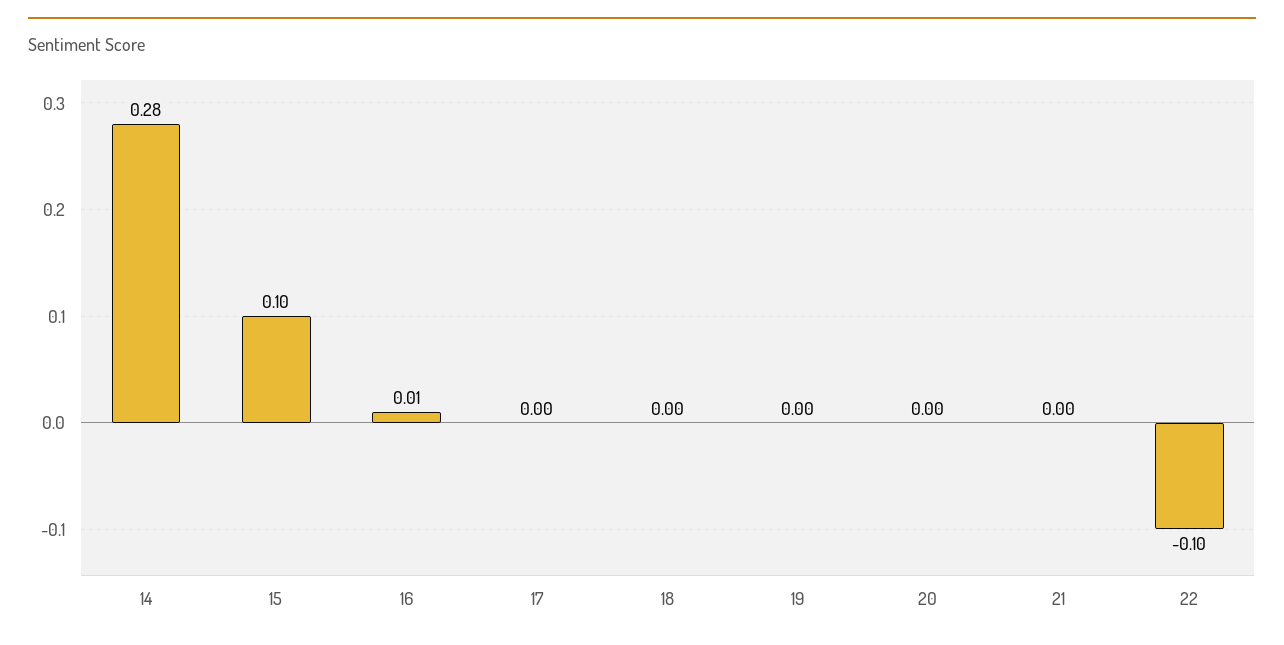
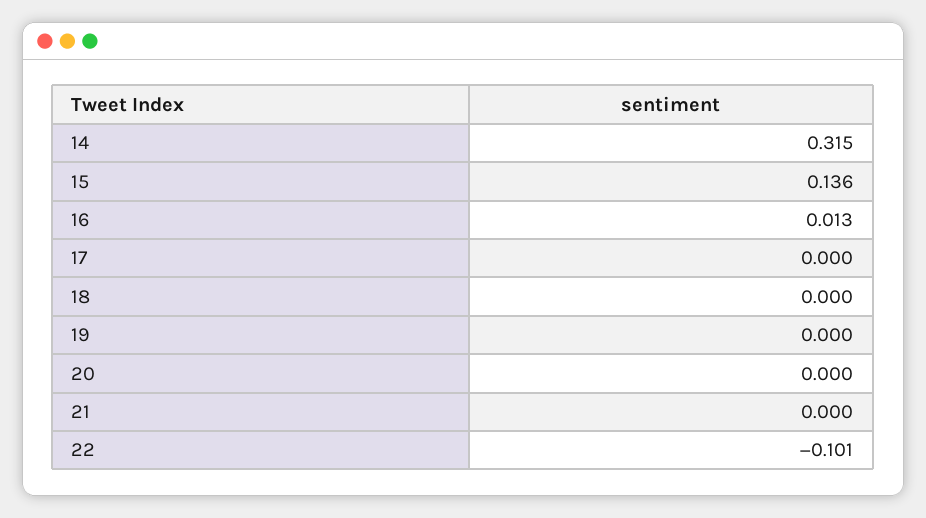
14: 0.28 -> 0.315
15: 0.1 -> 0.136

